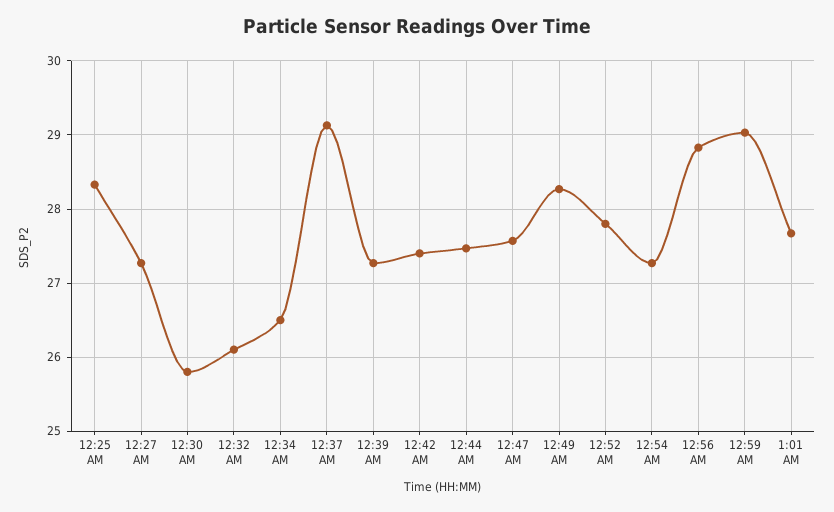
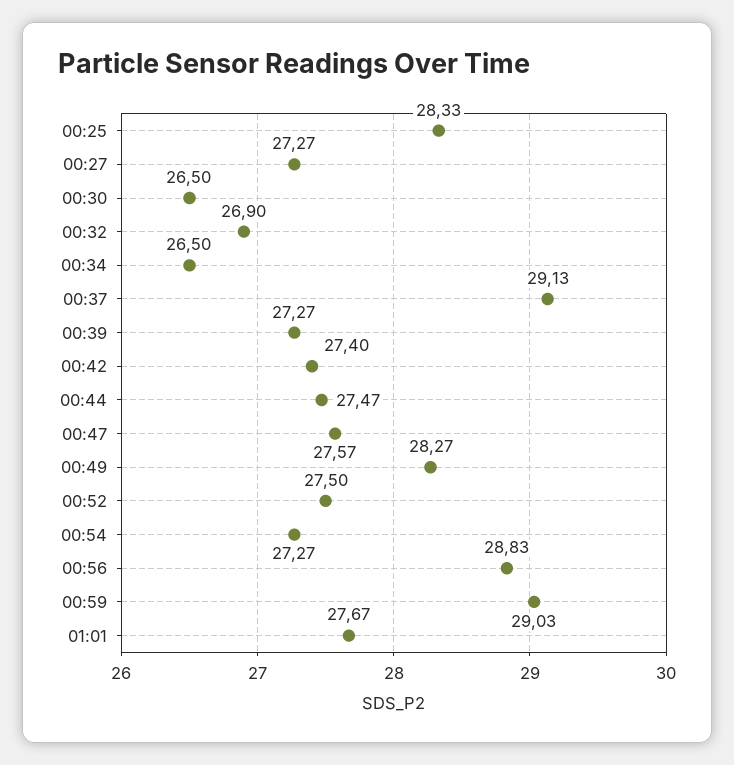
12:30 AM: 25.8 -> 26.5
12:32 AM: 26.1 -> 26.9
12:52 AM: 27.8 -> 27.5

